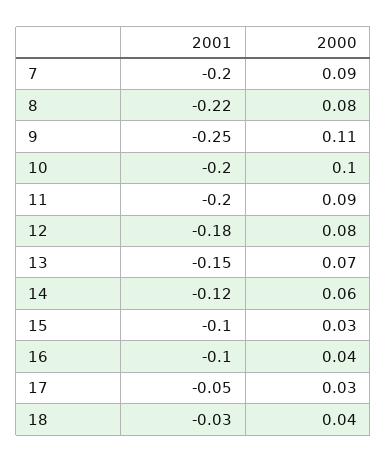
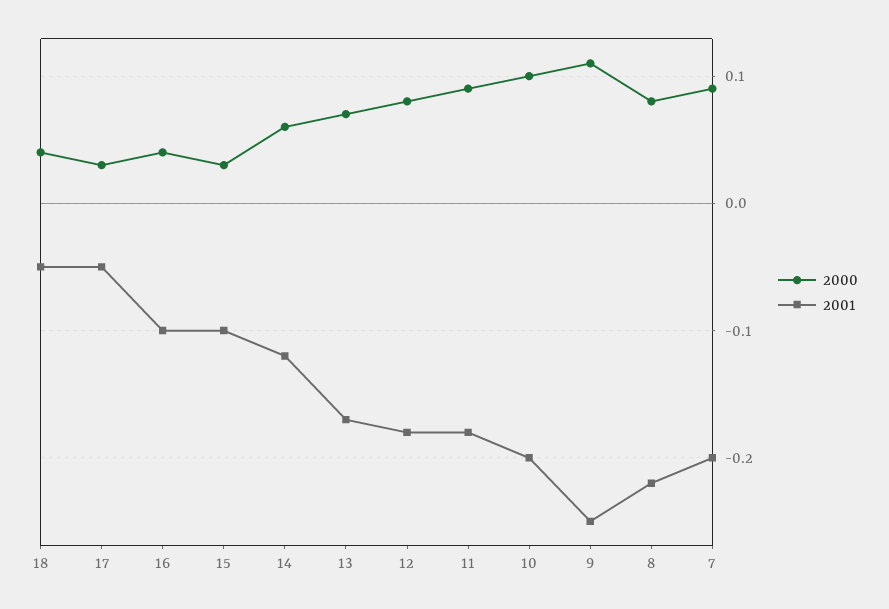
2001, 11: -0.2 -> -0.18
2001, 13: -0.15 -> -0.17
2001, 18: -0.03 -> -0.05

